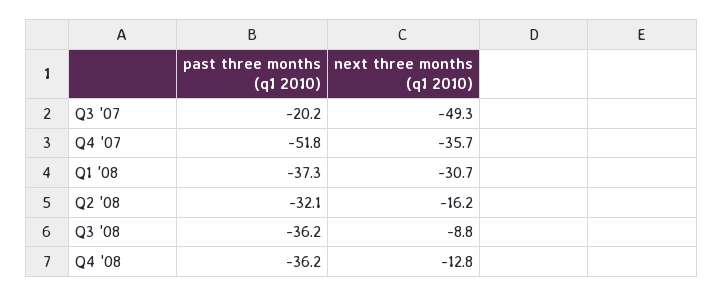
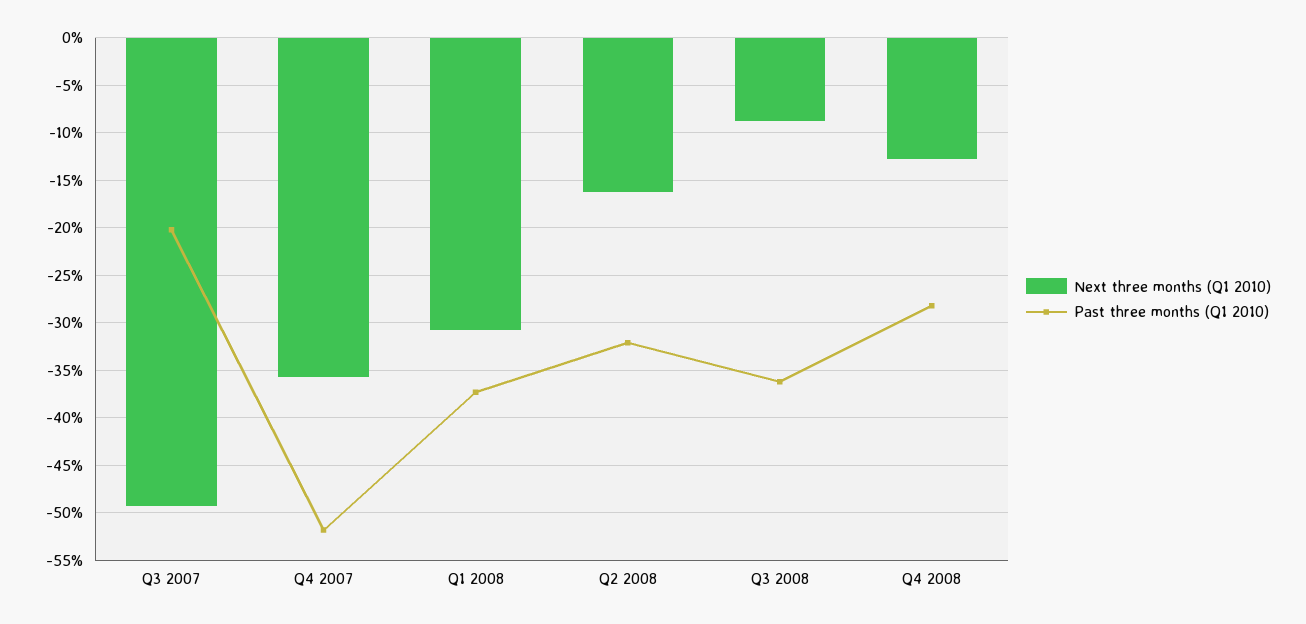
past three months (q1 2010), Q4 '08: -36.2 -> -28

